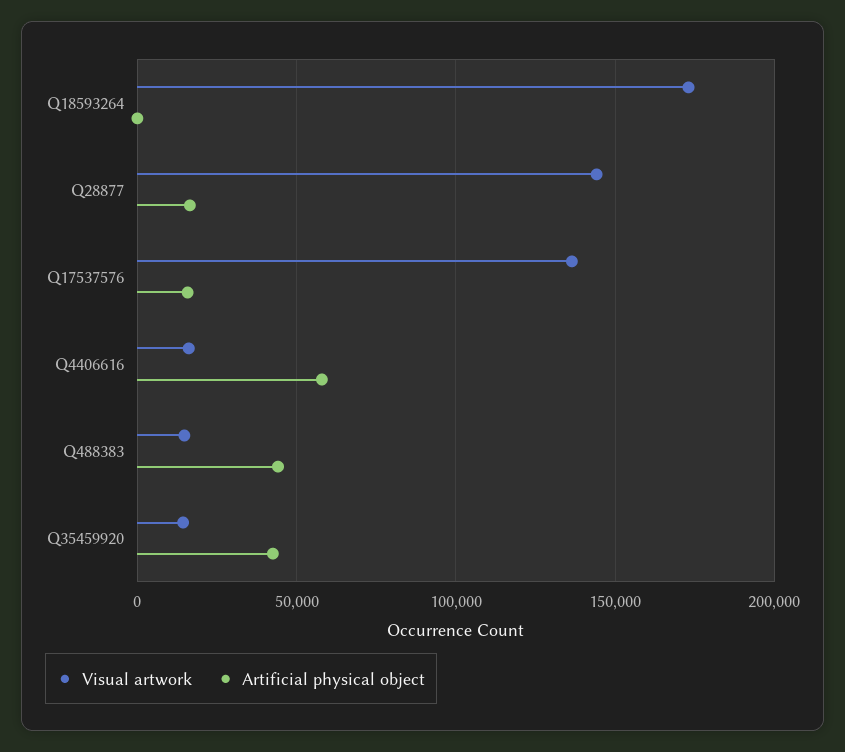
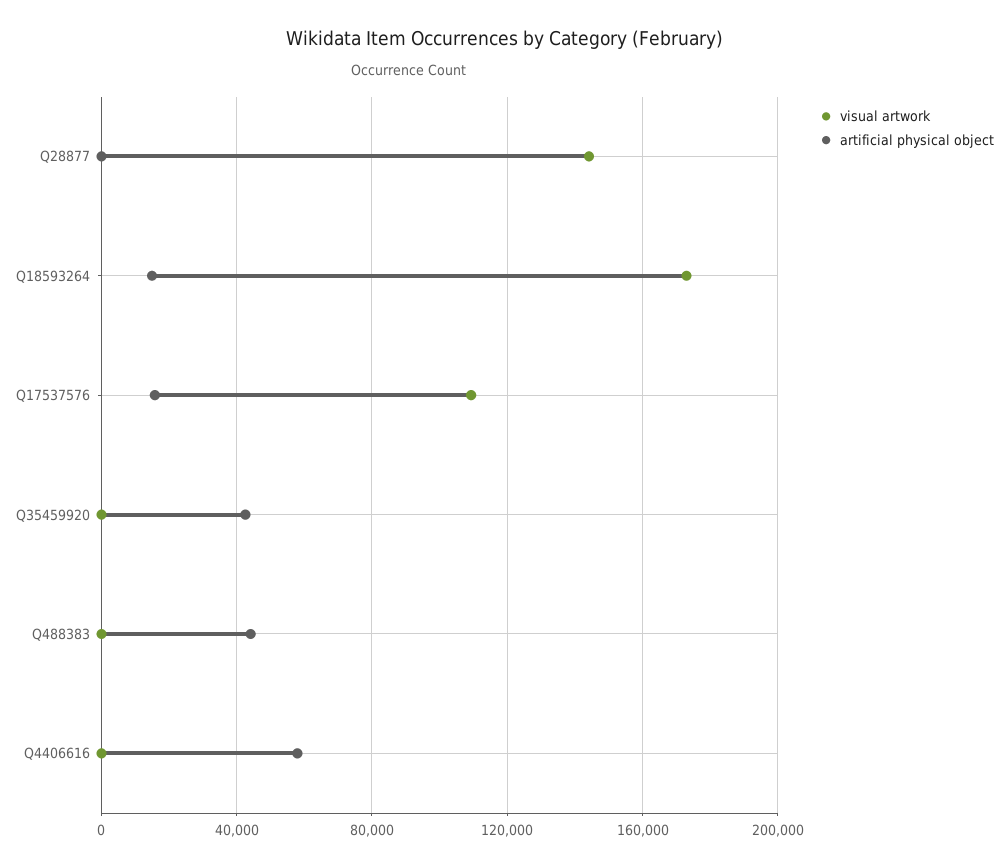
Artificial physical object, Q18593264: 0 -> 15000
Artificial physical object, Q28877: 15000 -> 0
Visual artwork, Q17537576: 135000 -> 110000
Visual artwork, Q4406616: 15000 -> 0
Visual artwork, Q488383: 15000 -> 0
Visual artwork, Q35459920: 15000 -> 0

